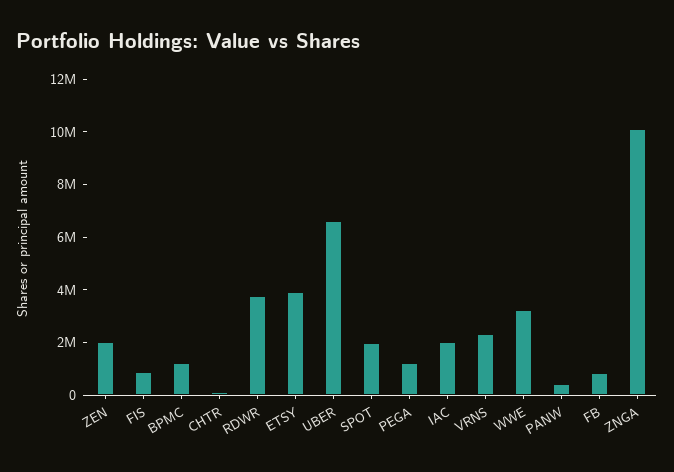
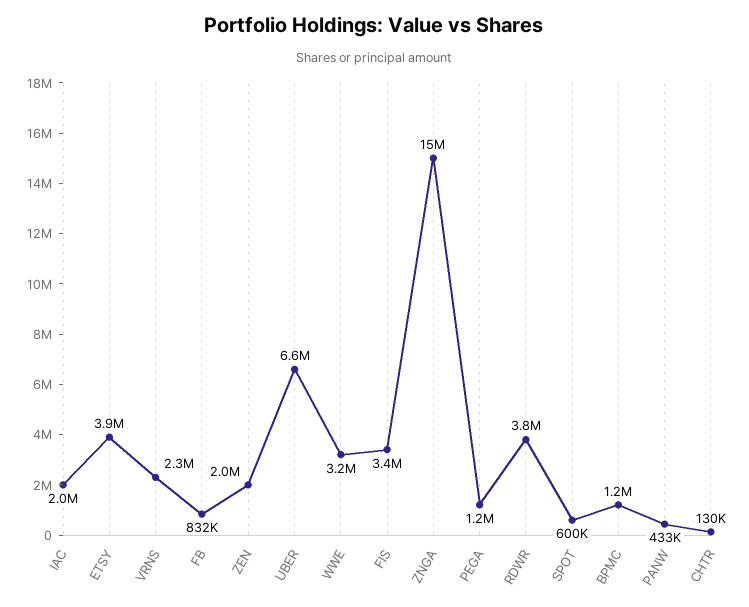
FIS: 1000000 -> 3400000
SPOT: 2000000 -> 600000
ZNGA: 10000000 -> 15000000

